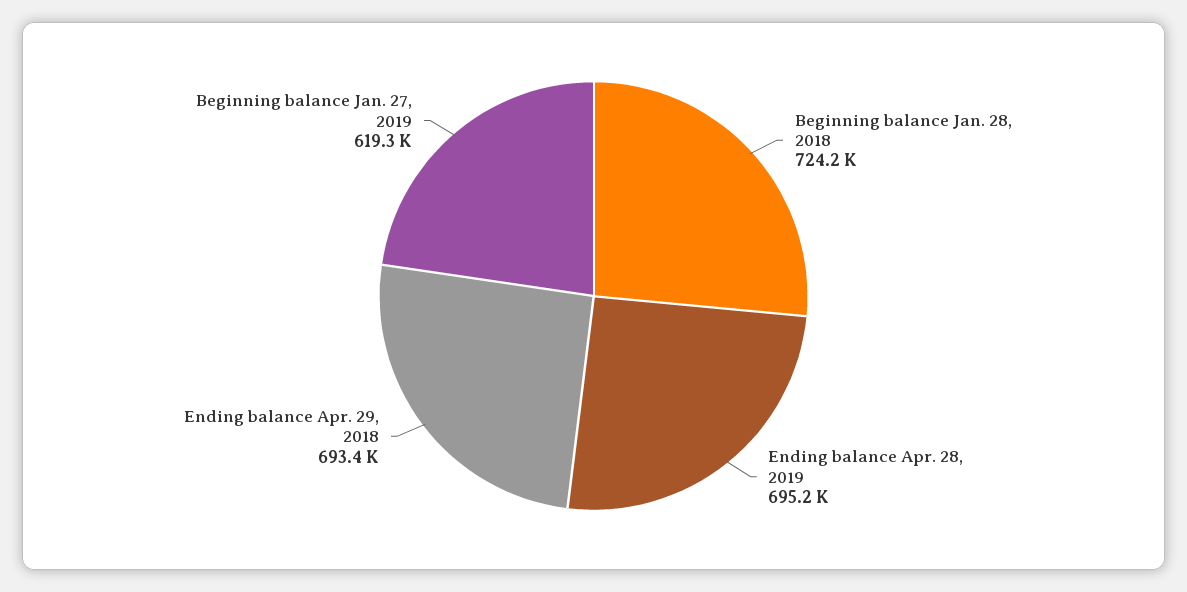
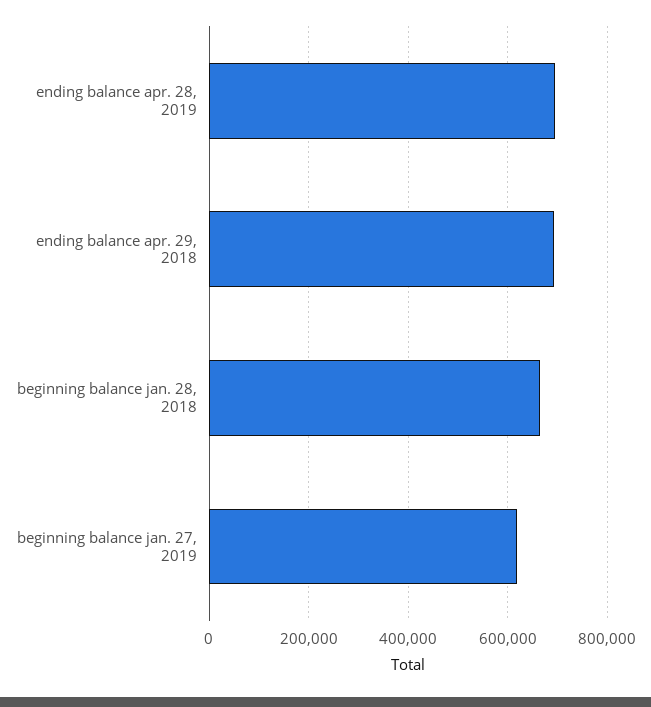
Beginning balance Jan. 28, 2018: 724200 -> 660000

